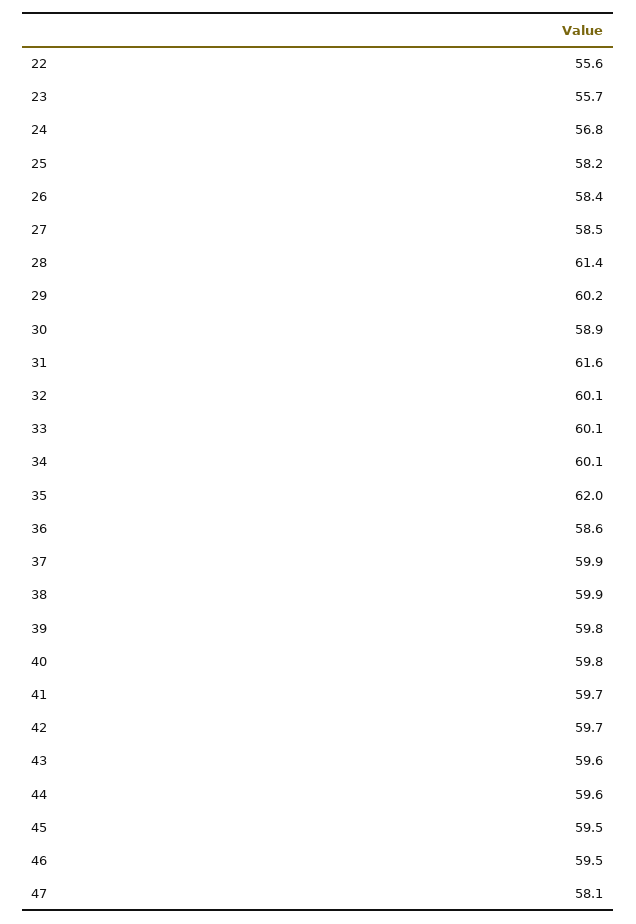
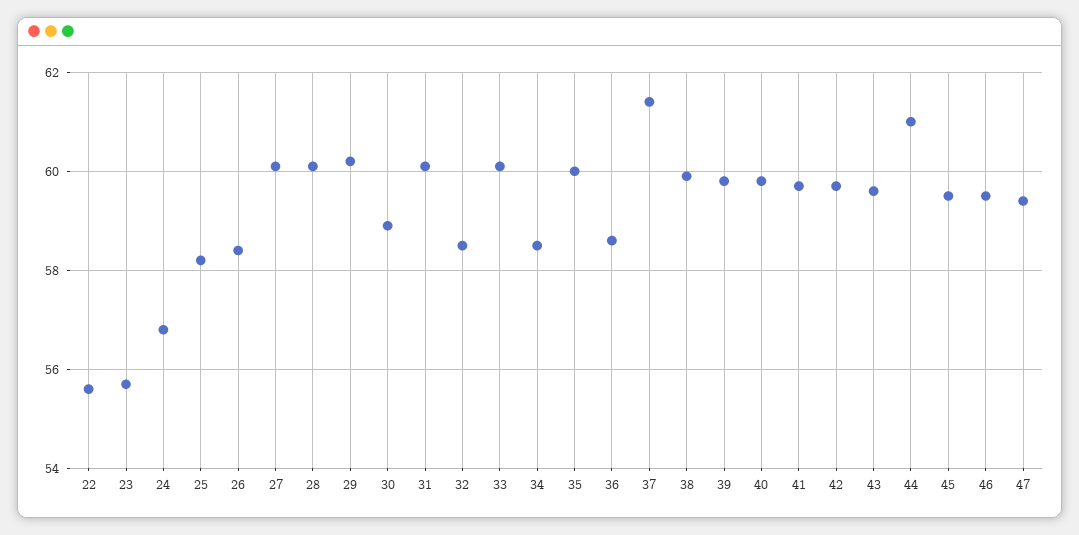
27: 58.5 -> 60
28: 61.4 -> 60
31: 61.6 -> 60
32: 60.1 -> 58.5
34: 60.1 -> 58.5
35: 62 -> 60
37: 59.9 -> 61.5
44: 59.6 -> 61
47: 58.1 -> 59.5

